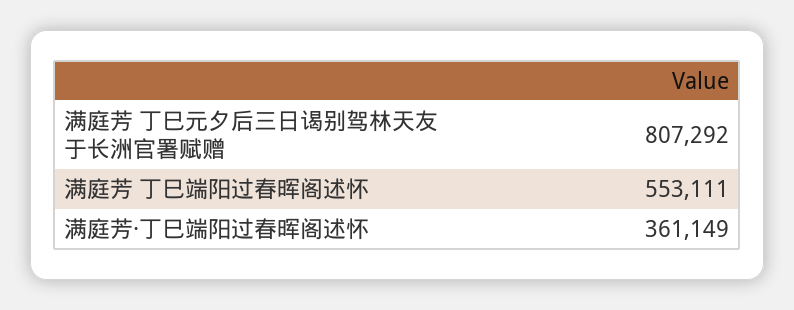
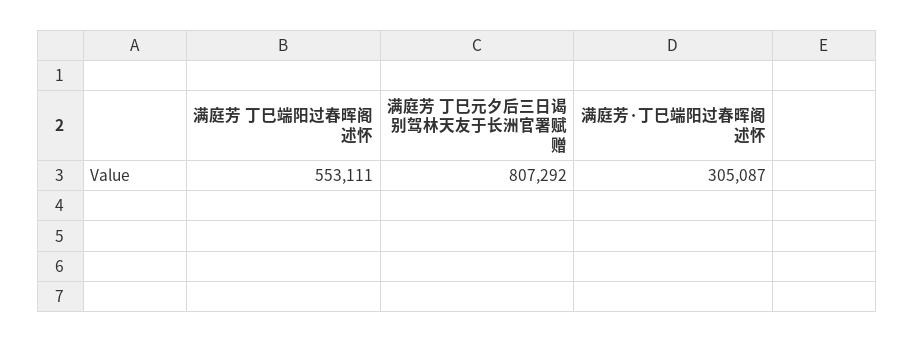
满庭芳·丁巳端阳过春晖阁述怀: 361149 -> 305087

